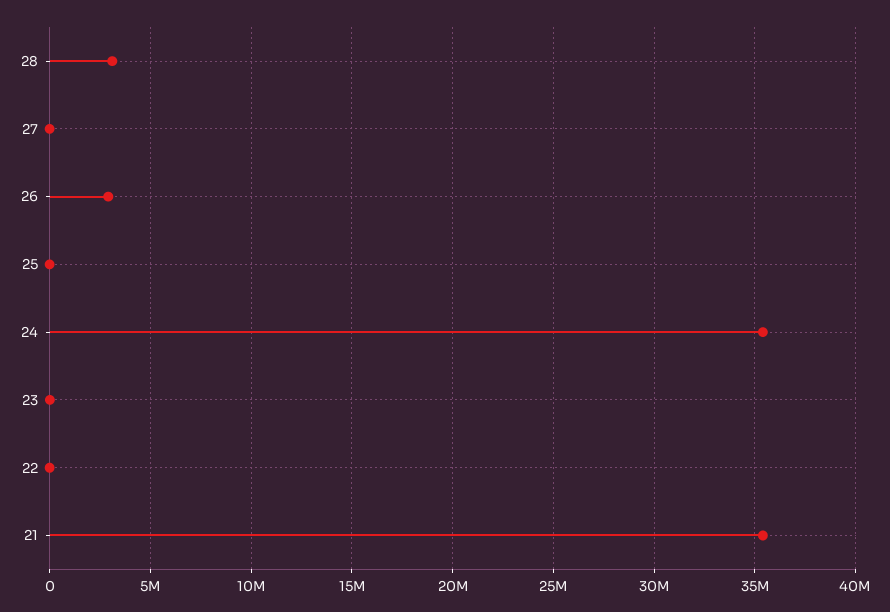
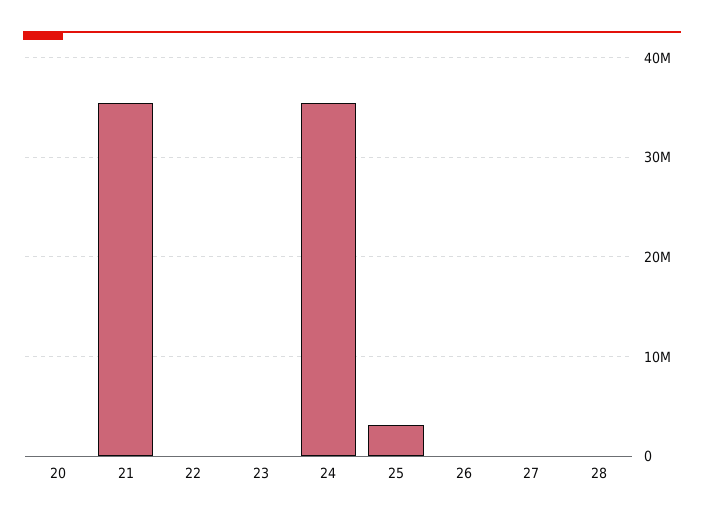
28: 3000000 -> 0
26: 3000000 -> 0
25: 0 -> 3000000
20: none -> 0

